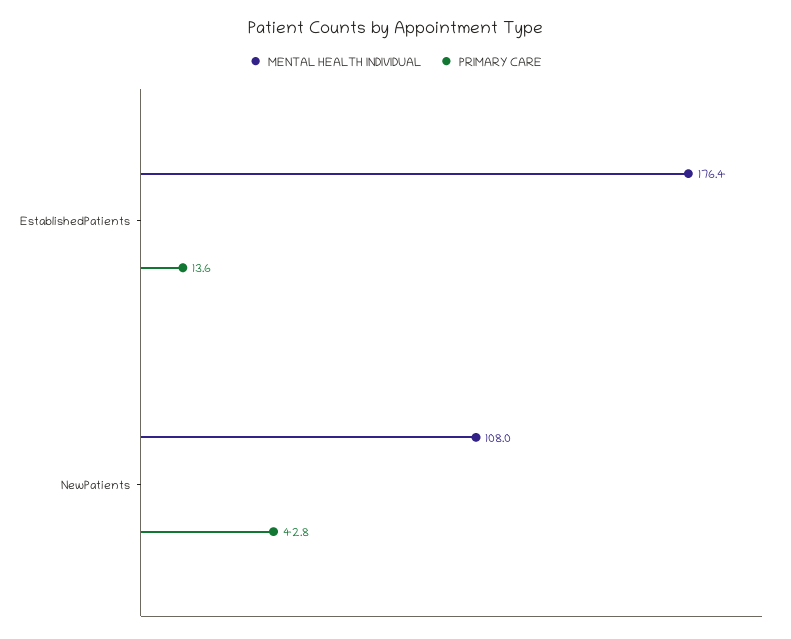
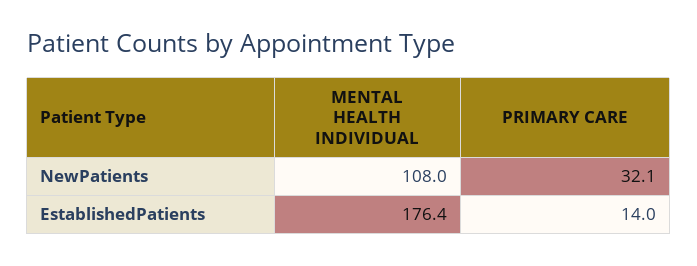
PRIMARY CARE, EstablishedPatients: 13.6 -> 14
PRIMARY CARE, NewPatients: 42.8 -> 32.1

